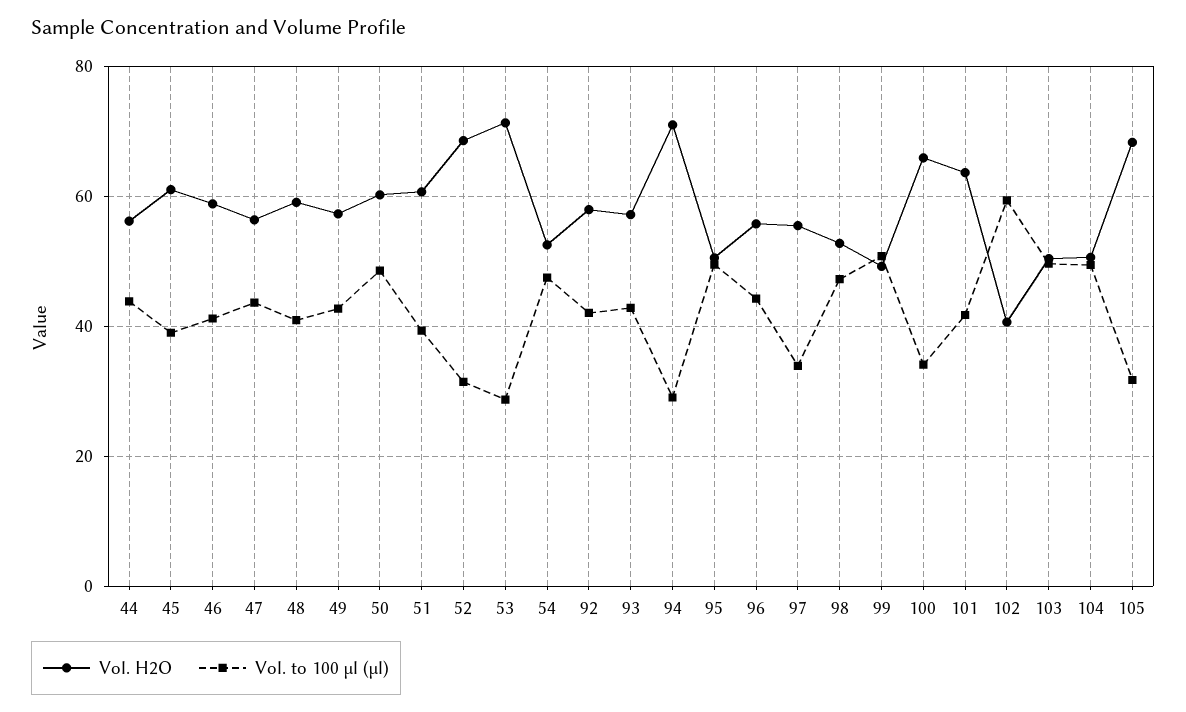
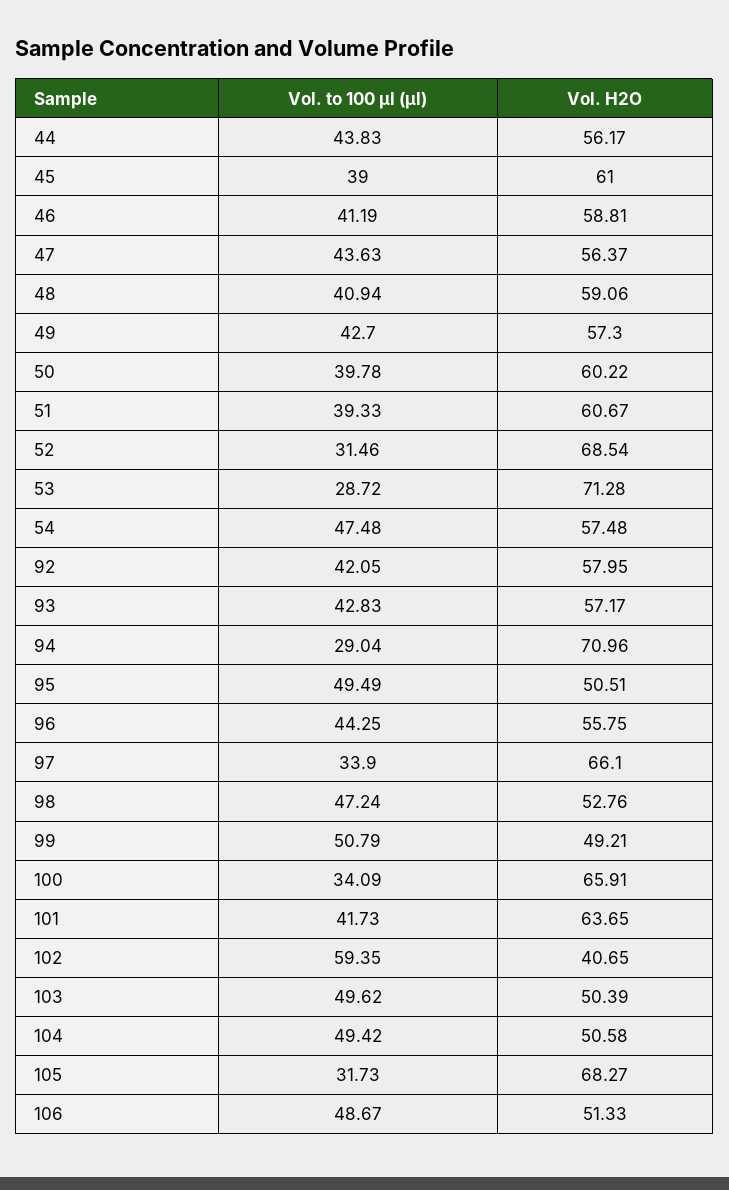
Vol. to 100 µl (µl), 50: 48 -> 39.78
Vol. H2O, 54: 52 -> 57.48
Vol. H2O, 97: 56 -> 66.1
Vol. to 100 µl (µl), 106: none -> 48.67
Vol. H2O, 106: none -> 51.33

